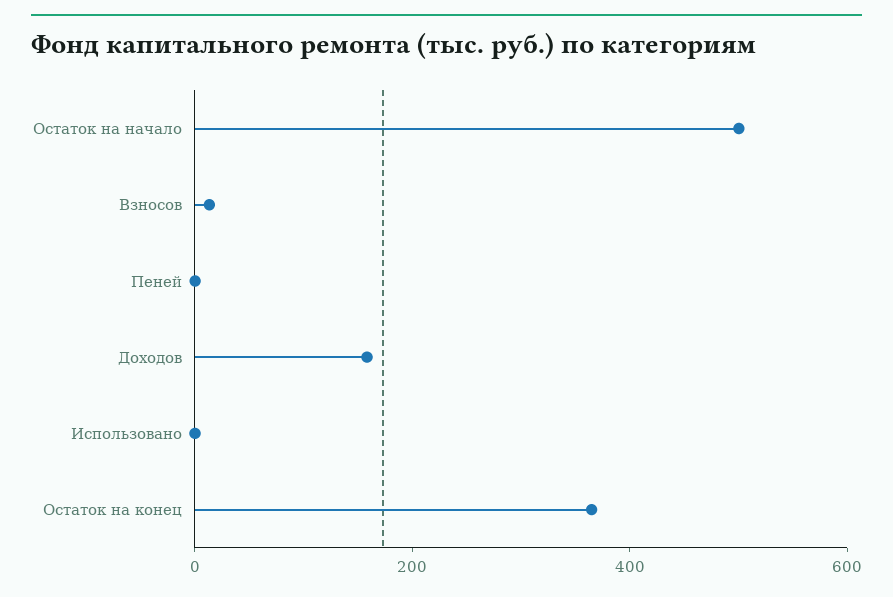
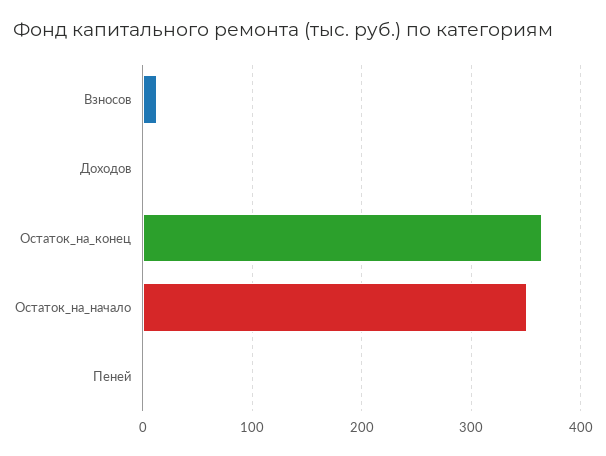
Остаток на начало: 500 -> 350
Доходов: 150 -> 0
Использовано: 0 -> none

